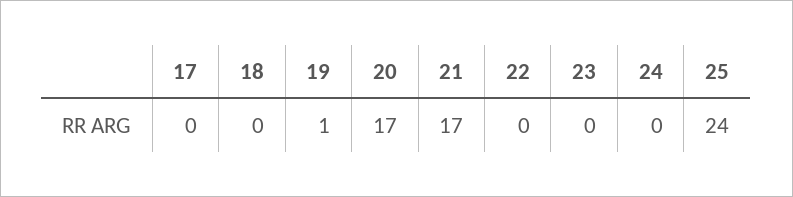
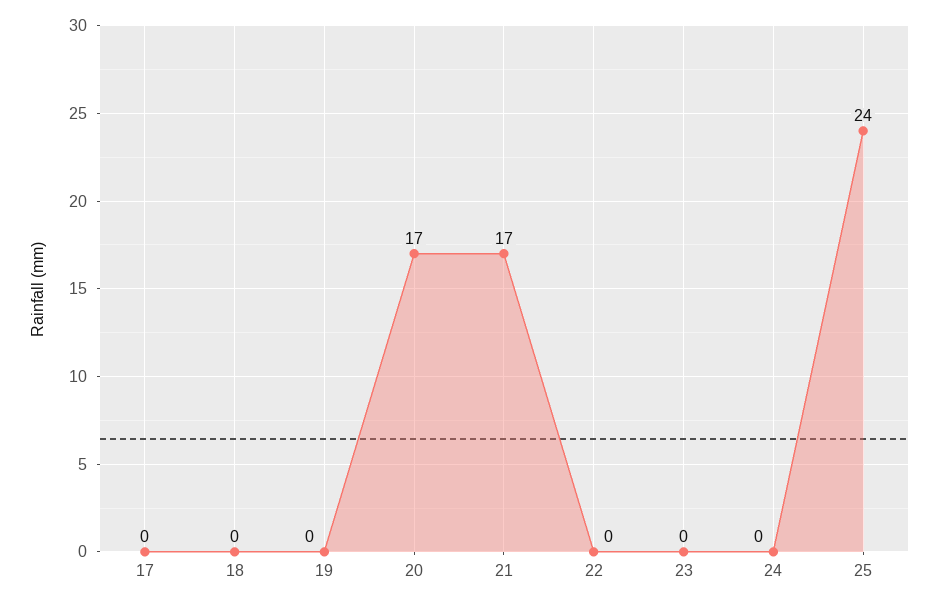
19: 1 -> 0

